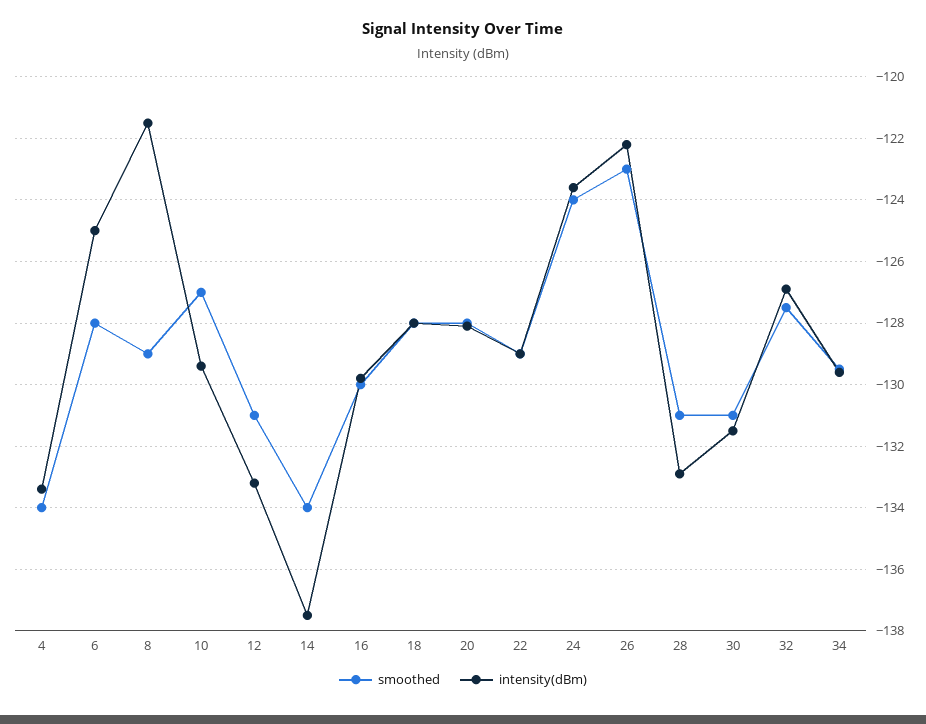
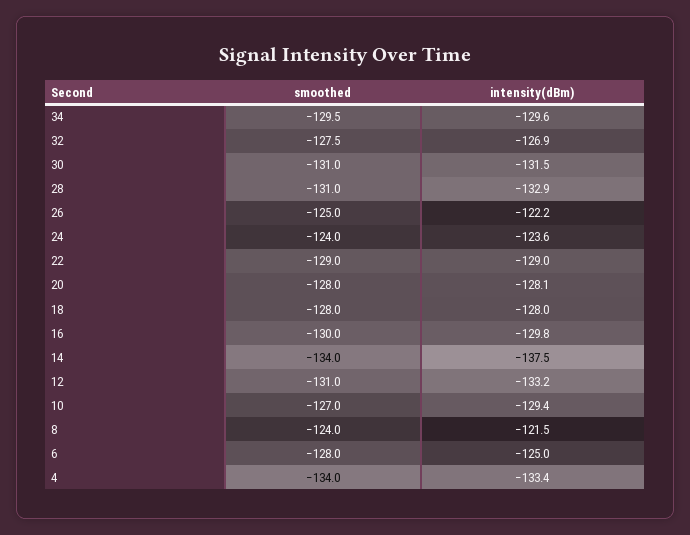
smoothed, 8: -129 -> -124
smoothed, 26: -123 -> -125

